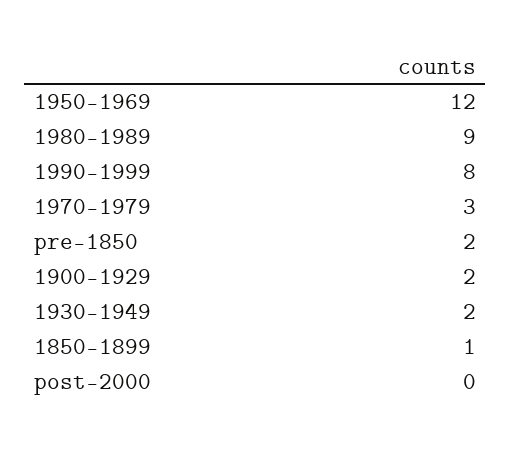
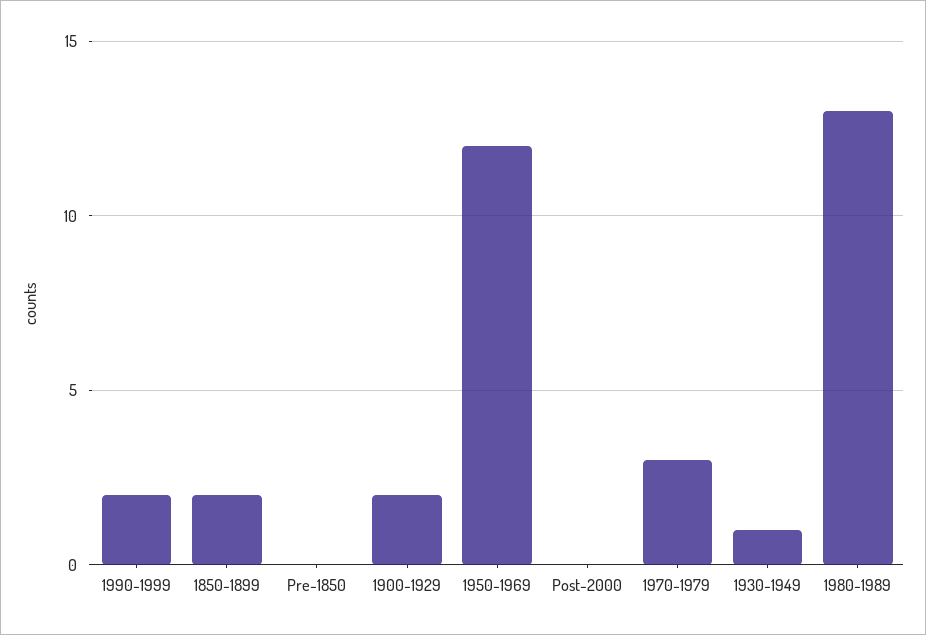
1980-1989: 9 -> 13
1990-1999: 8 -> 2
pre-1850: 2 -> 0
1930-1949: 2 -> 1
1850-1899: 1 -> 2

